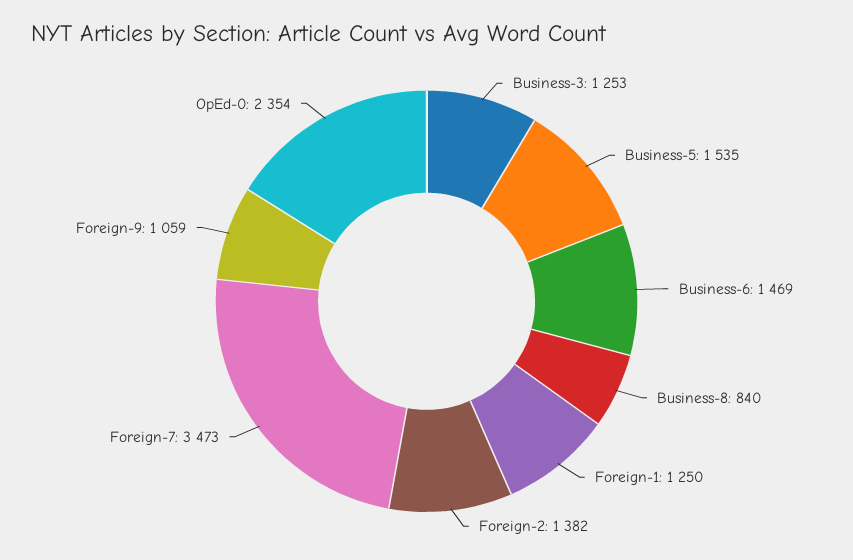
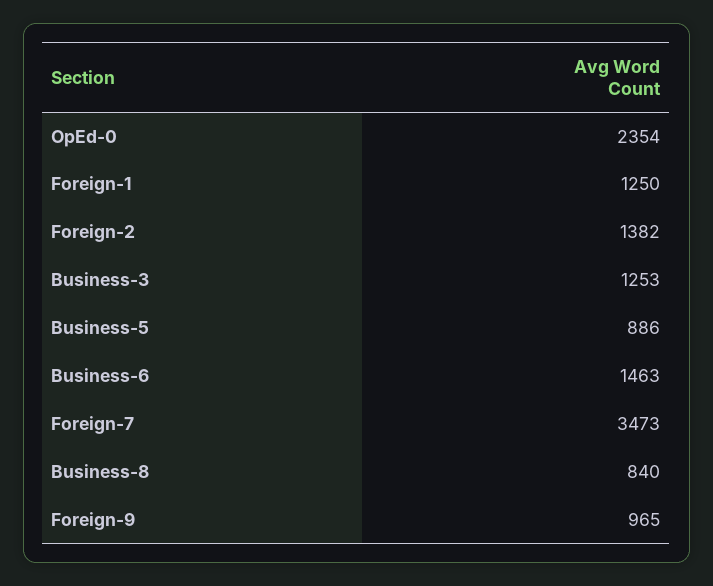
Business-5: 1535 -> 886
Business-6: 1469 -> 1463
Foreign-9: 1059 -> 965

